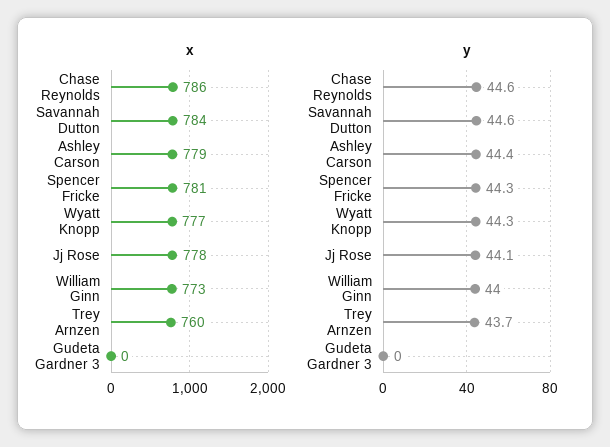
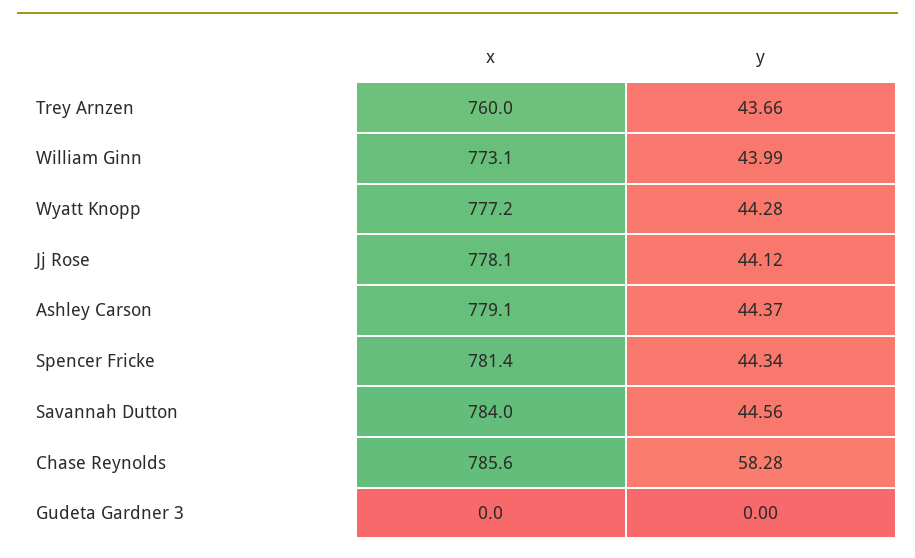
y, Chase Reynolds: 44.6 -> 58.28

